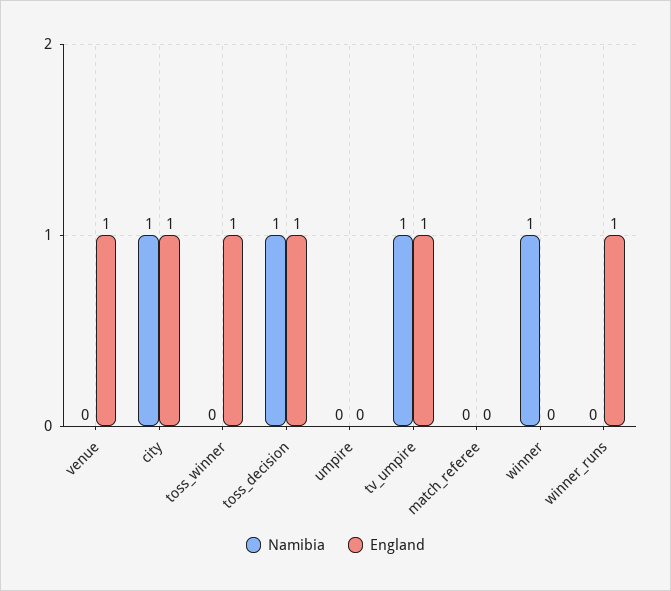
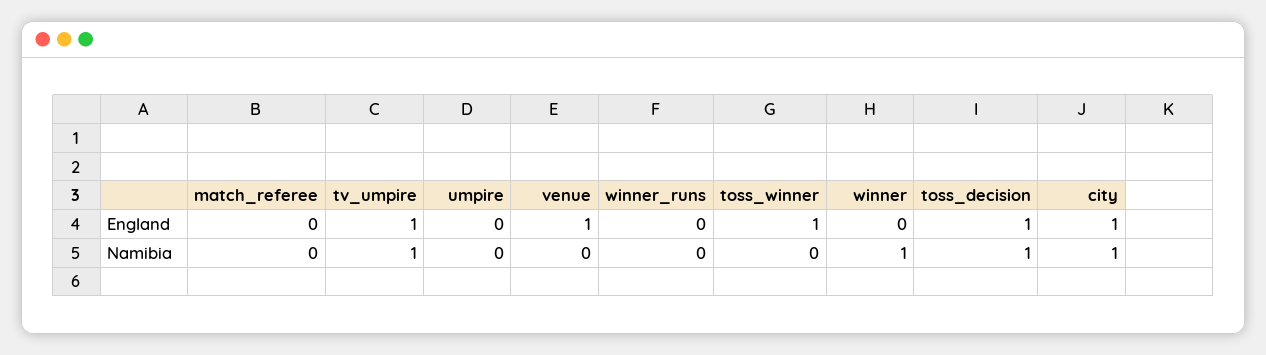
England, winner_runs: 1 -> 0

